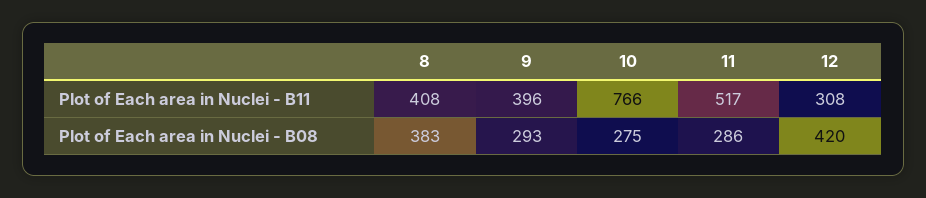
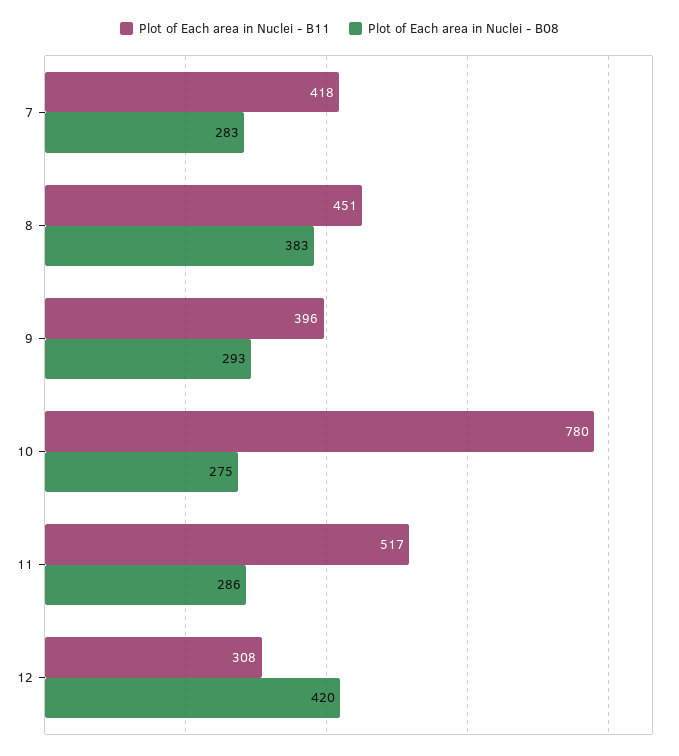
Plot of Each area in Nuclei - B11, 8: 408 -> 451
Plot of Each area in Nuclei - B11, 10: 766 -> 780
Plot of Each area in Nuclei - B11, 7: none -> 418
Plot of Each area in Nuclei - B08, 7: none -> 283

